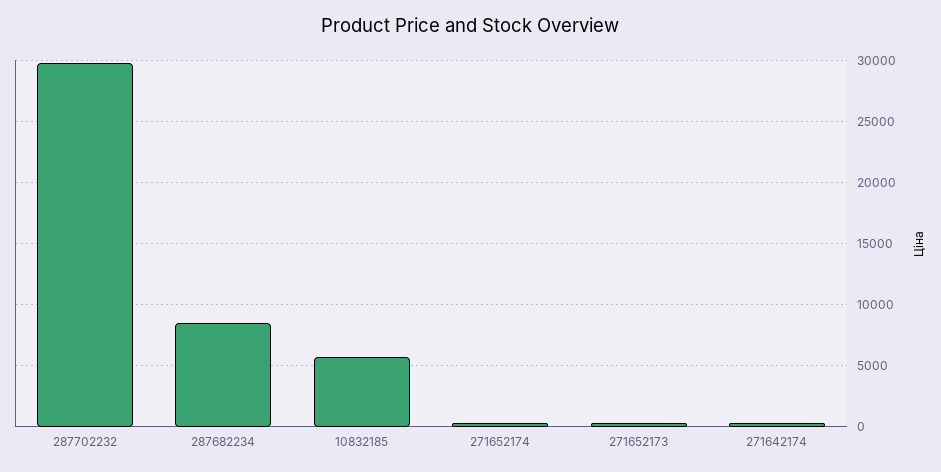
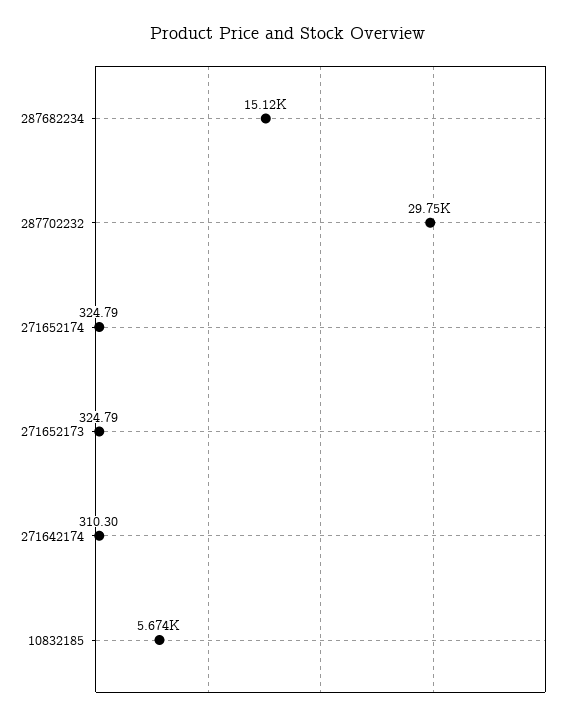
287682234: 8500 -> 15120

